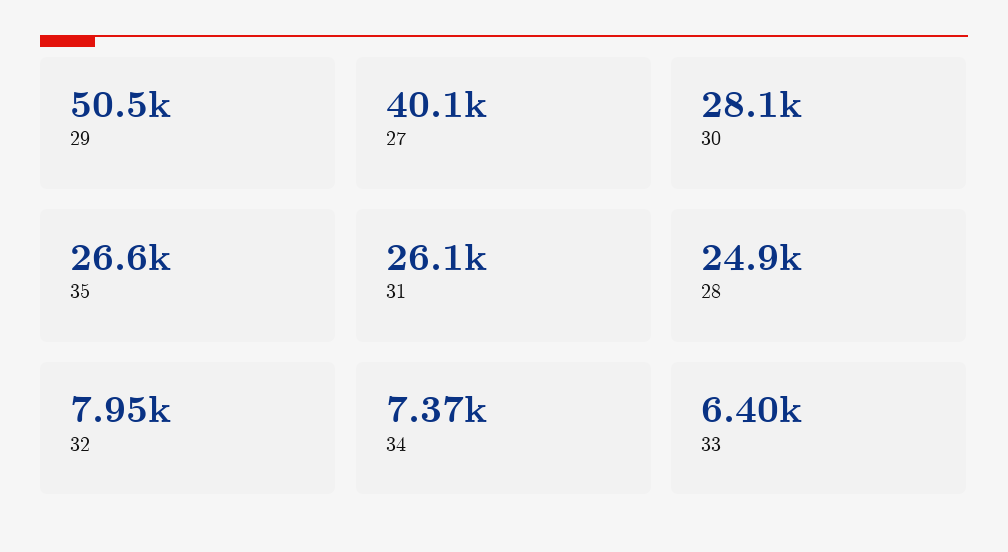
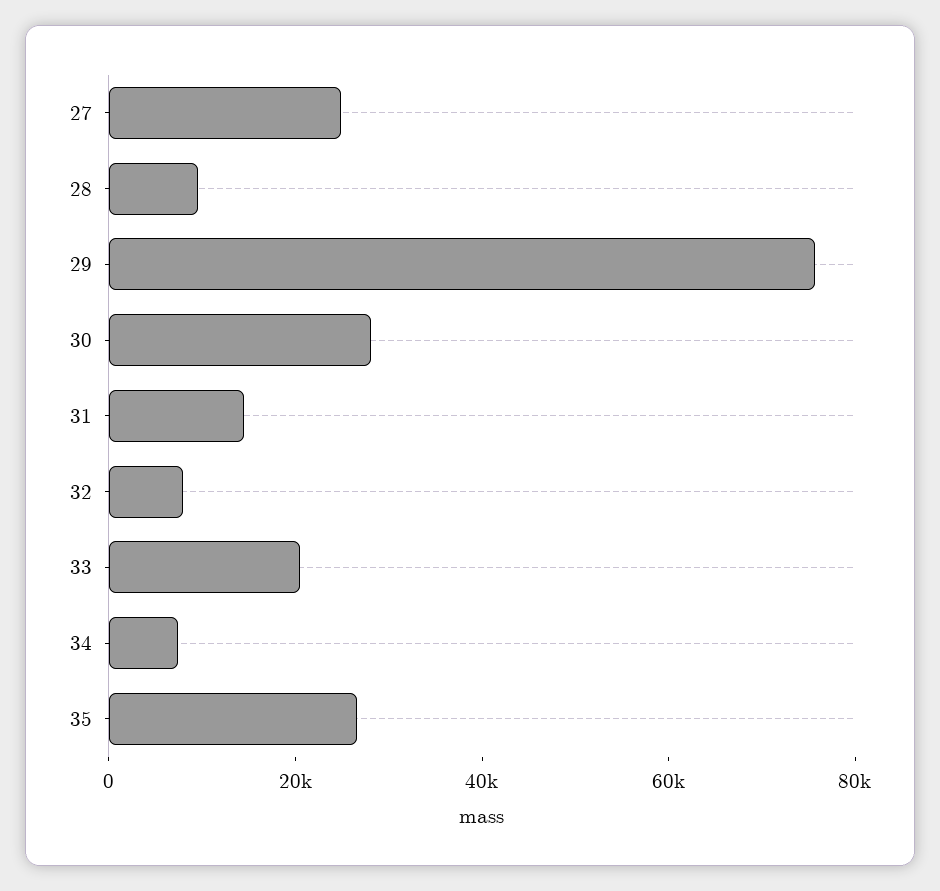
29: 50500 -> 75000
27: 40100 -> 25000
31: 26100 -> 15000
28: 24900 -> 10000
33: 6400 -> 20000

